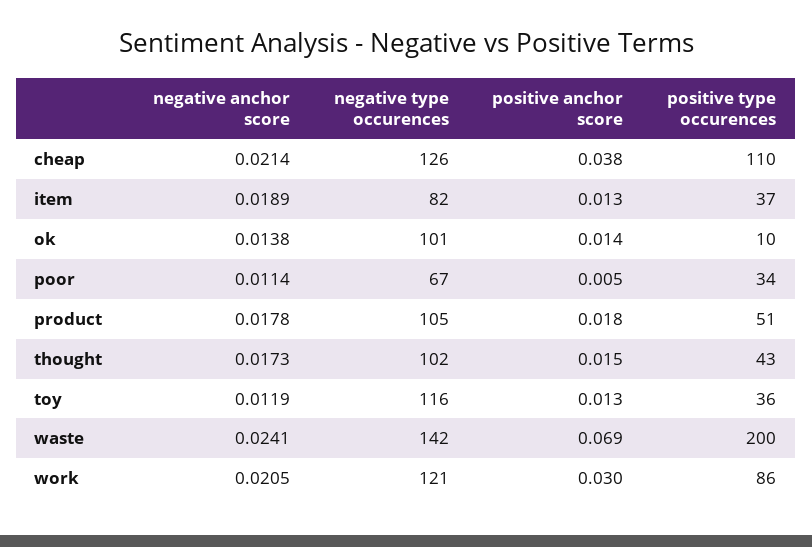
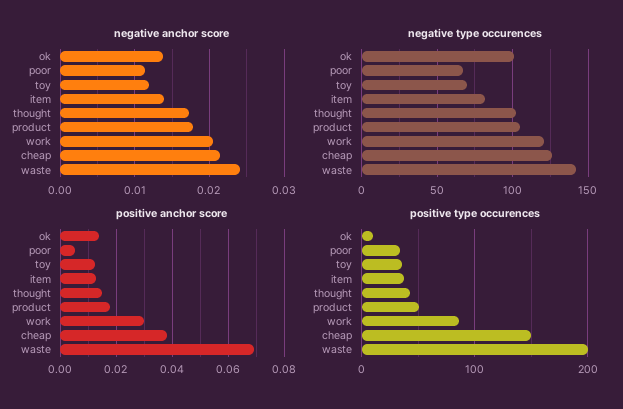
positive type occurences, cheap: 110 -> 150
negative anchor score, item: 0.0189 -> 0.014
negative type occurences, toy: 116 -> 70

